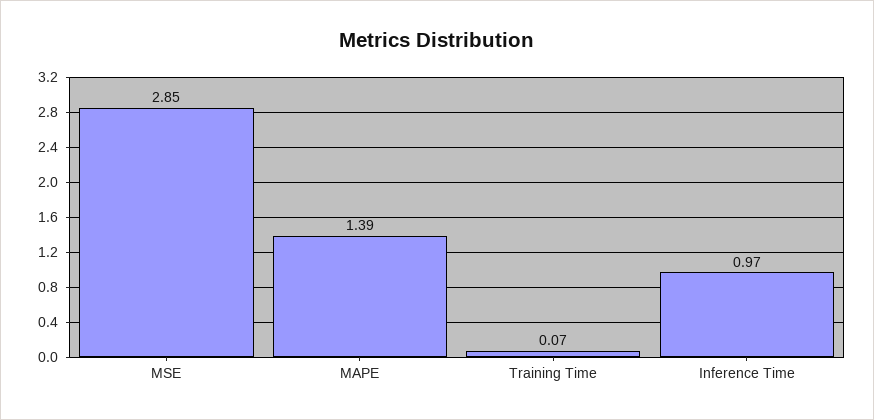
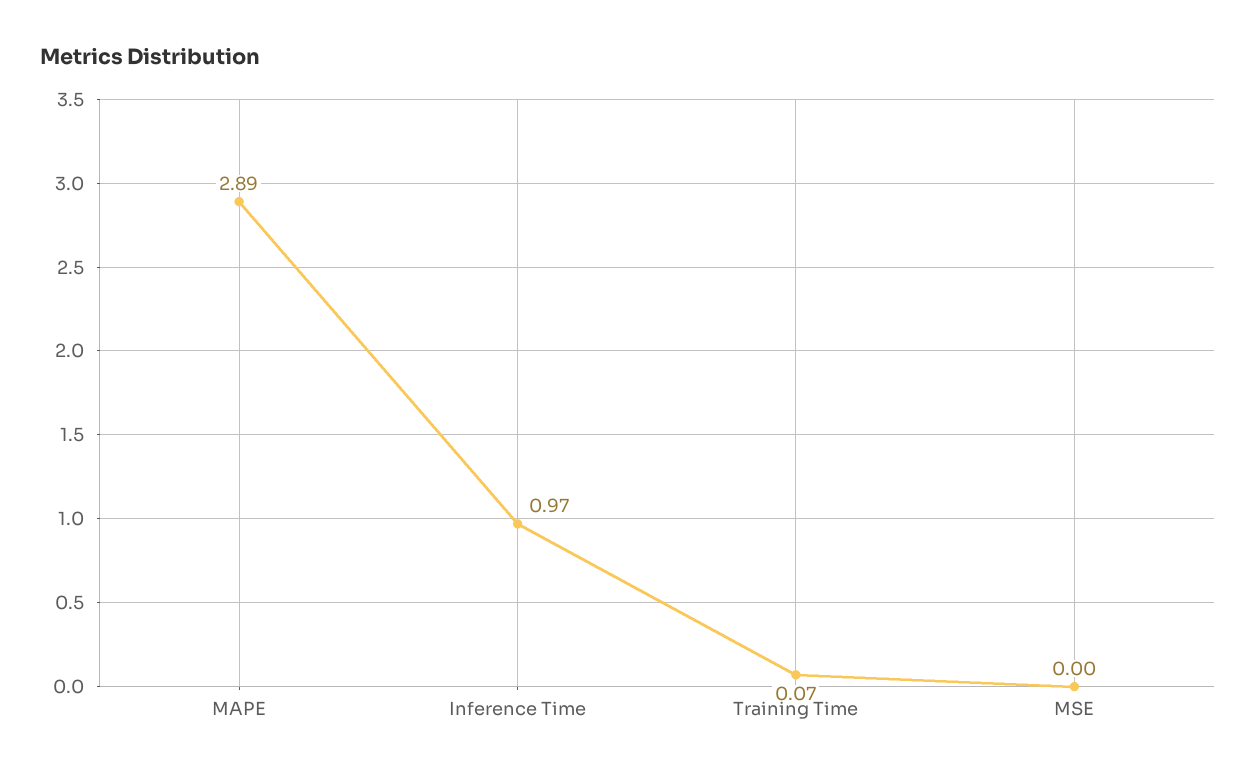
MSE: 2.85 -> 0
MAPE: 1.39 -> 2.89

